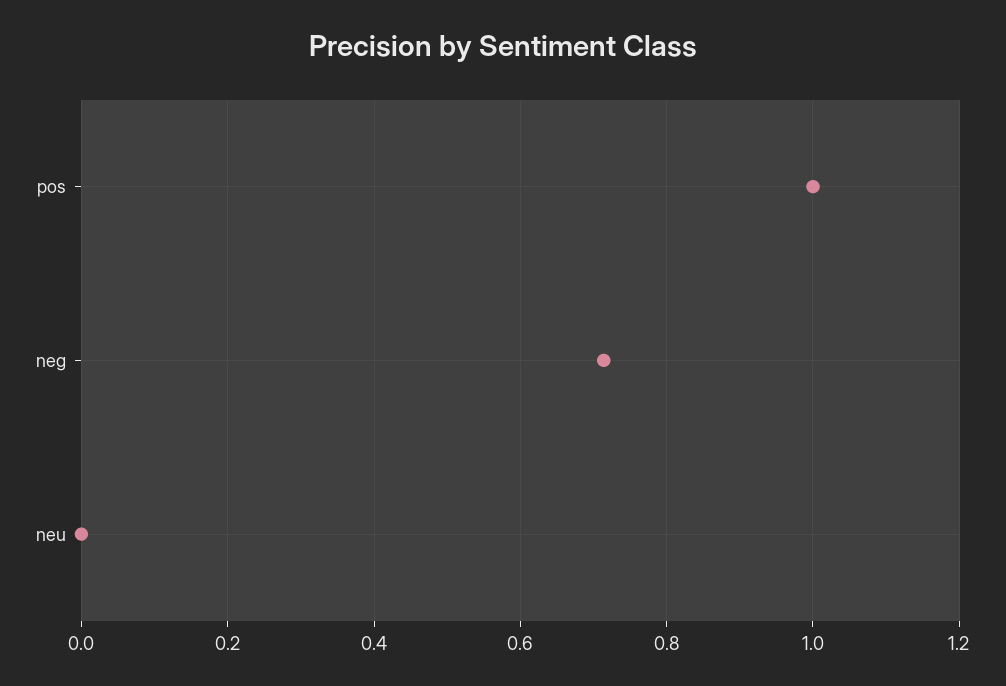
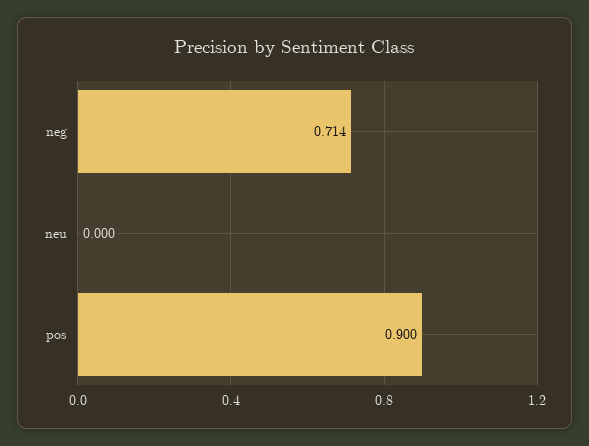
pos: 1 -> 0.9

